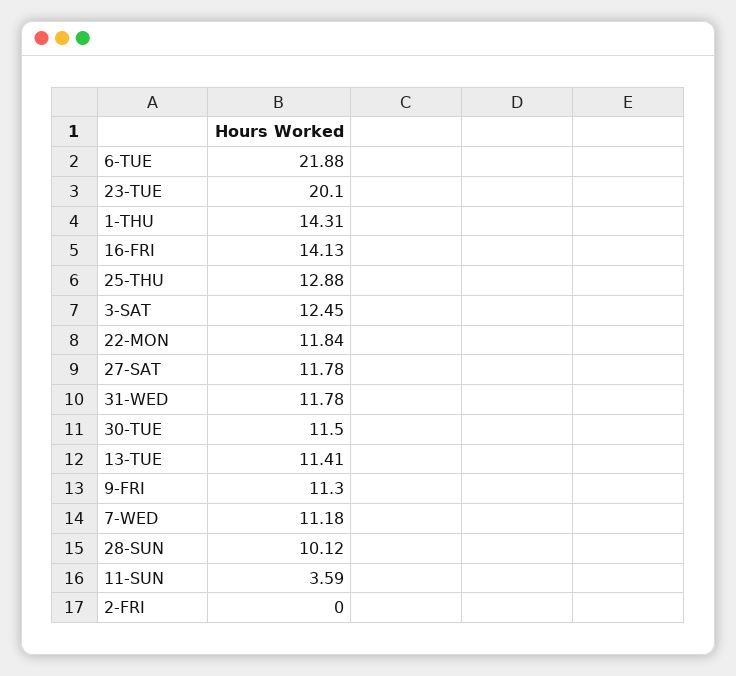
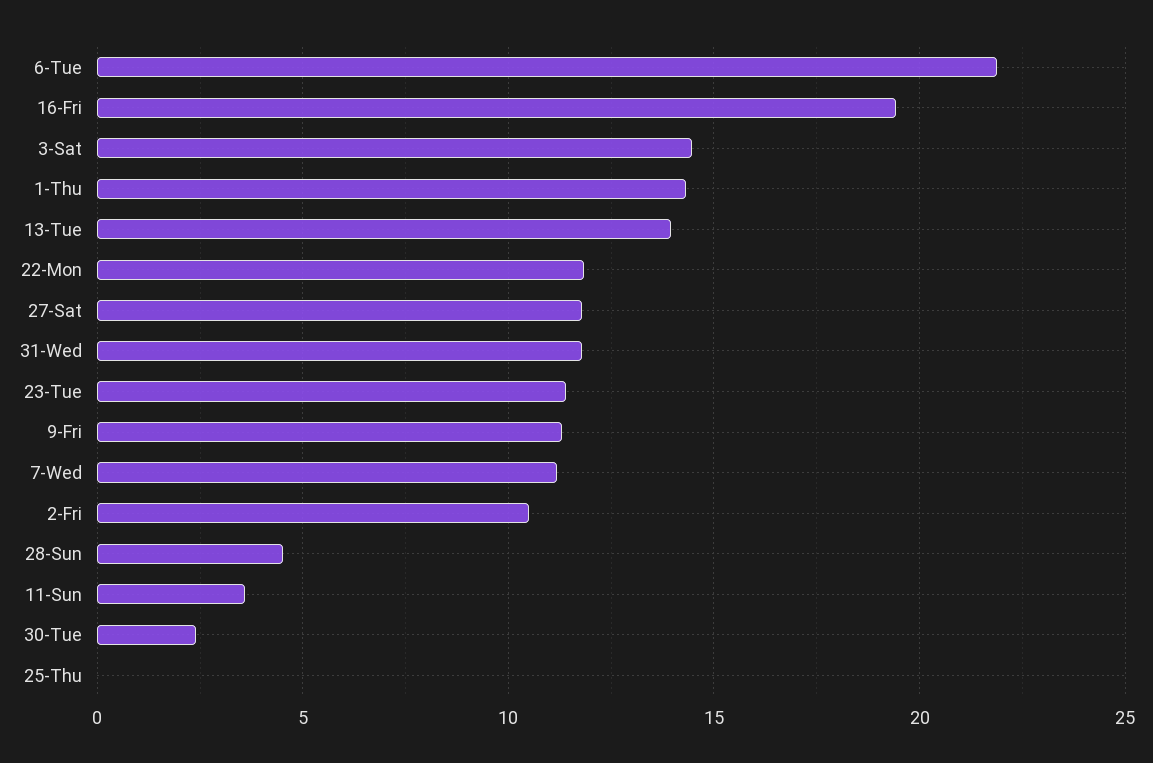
23-TUE: 20.1 -> 11.5
16-FRI: 14.13 -> 19.5
25-THU: 12.88 -> 0
3-SAT: 12.45 -> 14.5
30-TUE: 11.5 -> 2.5
13-TUE: 11.41 -> 14
28-SUN: 10.12 -> 4.5
2-FRI: 0 -> 10.5

